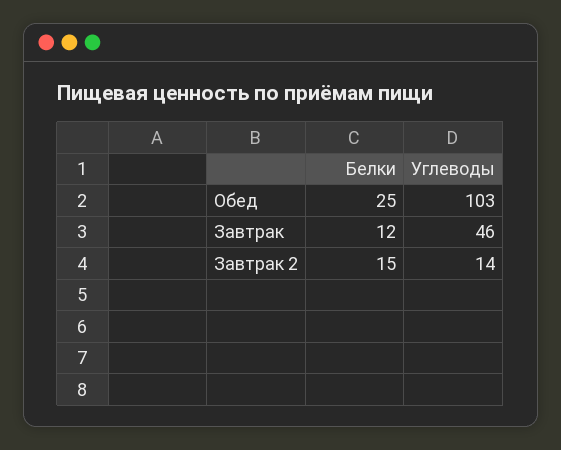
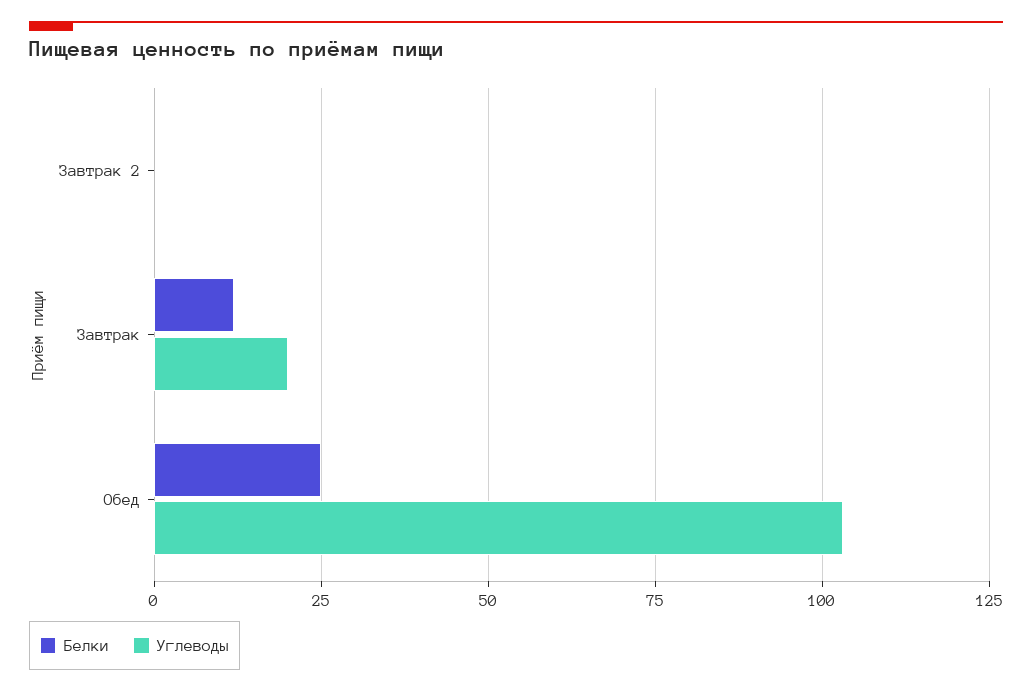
Углеводы, Завтрак: 46 -> 20
Белки, Завтрак 2: 15 -> 0
Углеводы, Завтрак 2: 14 -> 0

